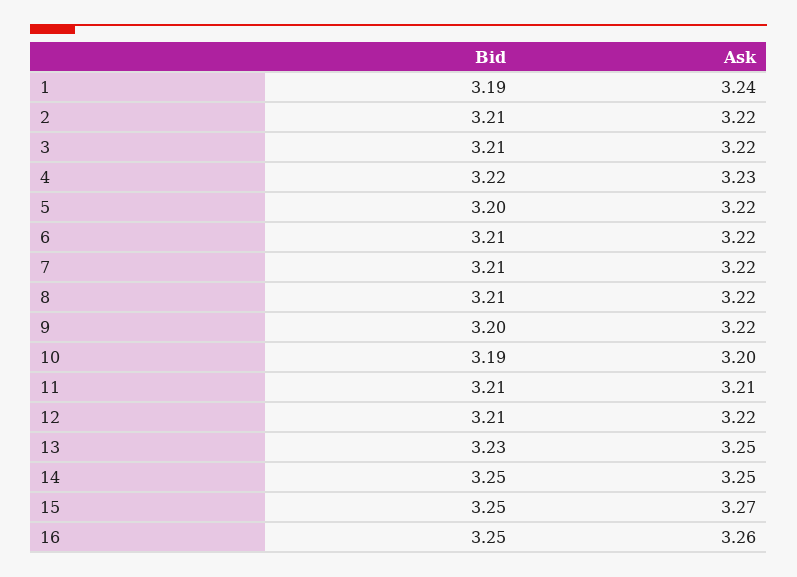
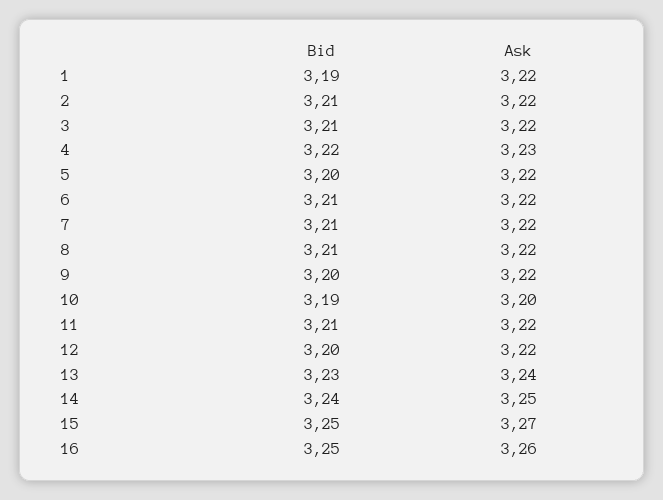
Ask, 1: 3.24 -> 3.22
Ask, 11: 3.21 -> 3.22
Bid, 12: 3.21 -> 3.2
Ask, 13: 3.25 -> 3.24
Bid, 14: 3.25 -> 3.24

